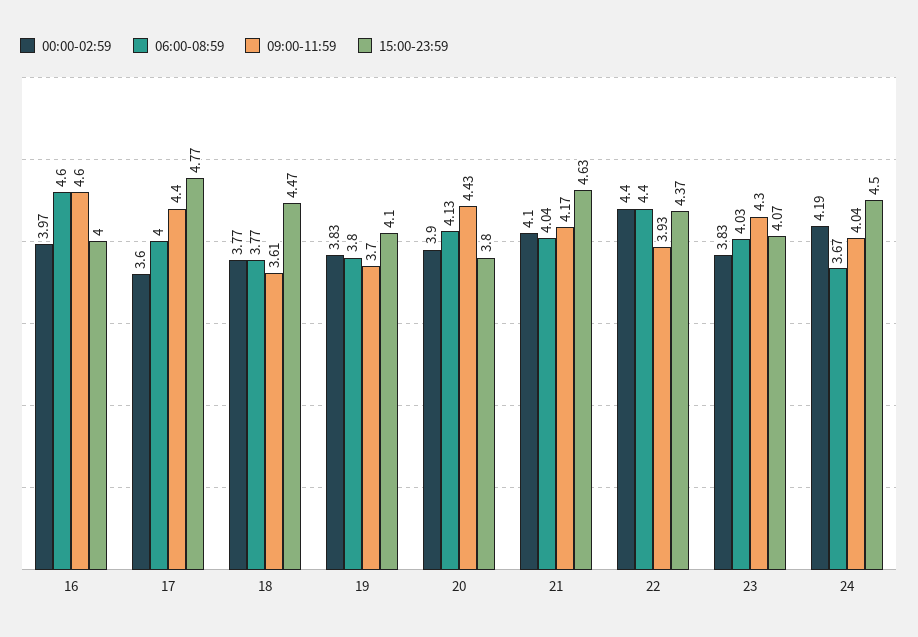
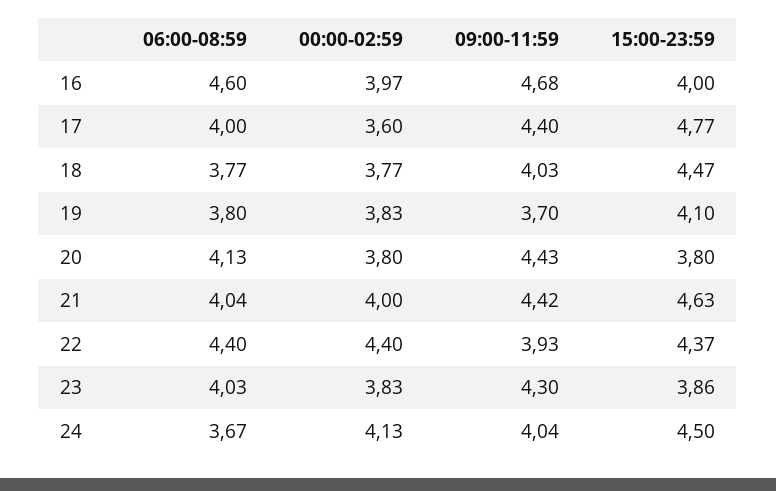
09:00-11:59, 16: 4.6 -> 4.68
09:00-11:59, 18: 3.61 -> 4.03
00:00-02:59, 20: 3.9 -> 3.8
00:00-02:59, 21: 4.1 -> 4
09:00-11:59, 21: 4.17 -> 4.42
15:00-23:59, 23: 4.07 -> 3.86
00:00-02:59, 24: 4.19 -> 4.13

